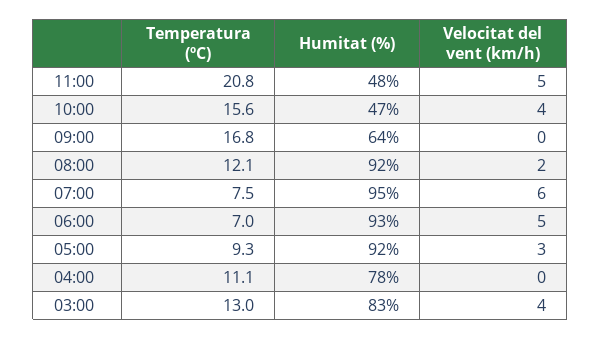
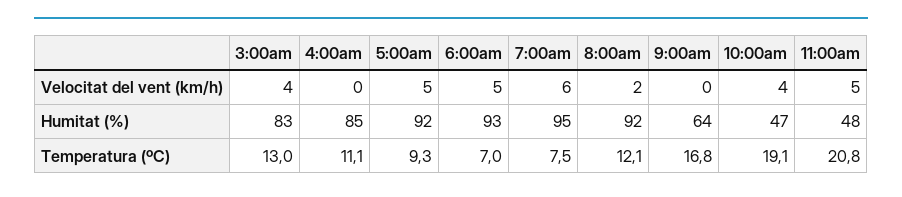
Temperatura (ºC), 10:00: 15.6 -> 19.1
Velocitat del vent (km/h), 05:00: 3 -> 5
Humitat (%), 04:00: 78 -> 85

